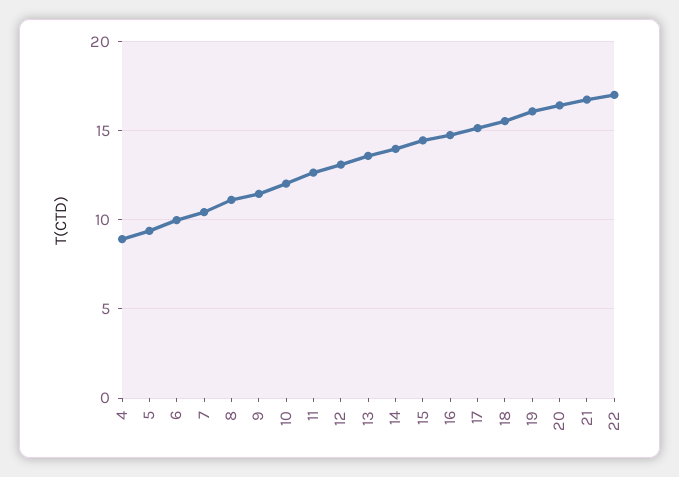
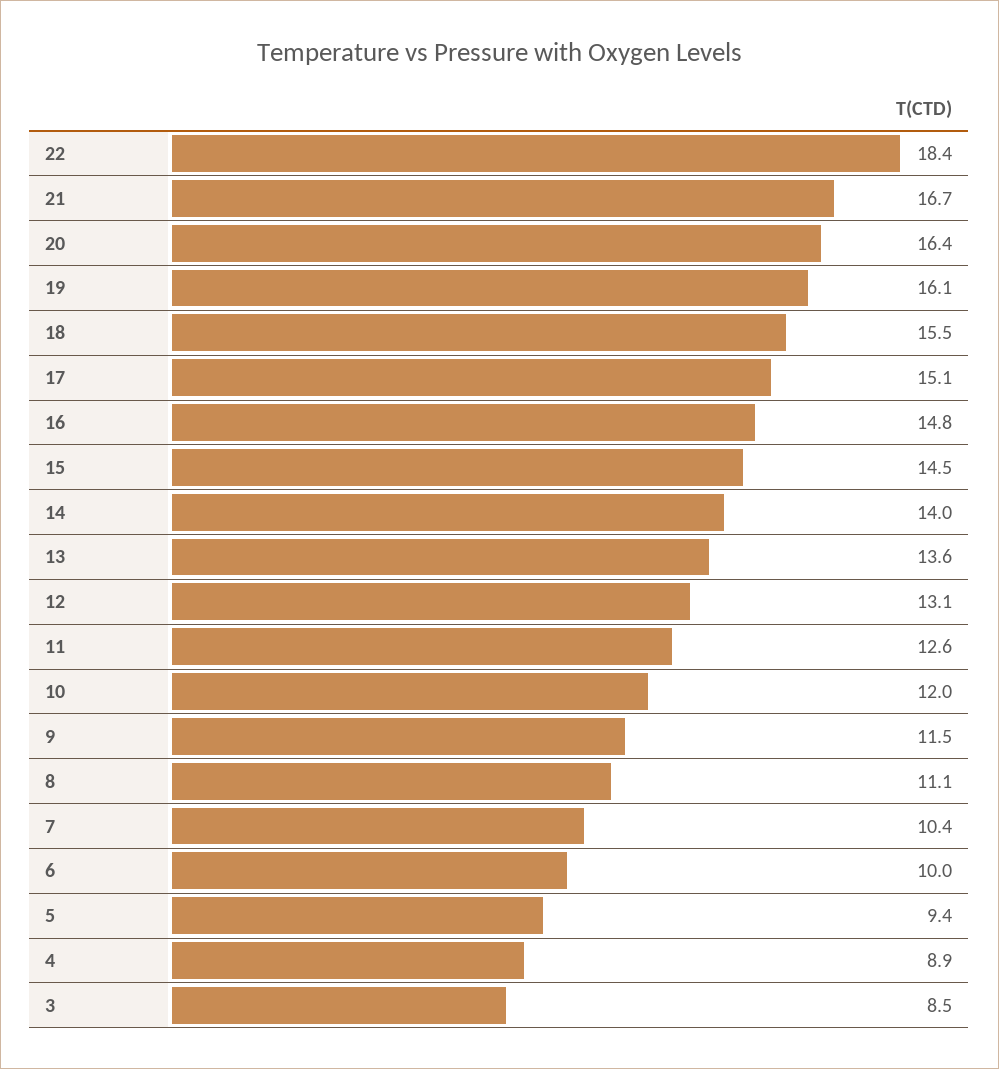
22: 17 -> 18.4
3: none -> 8.5

